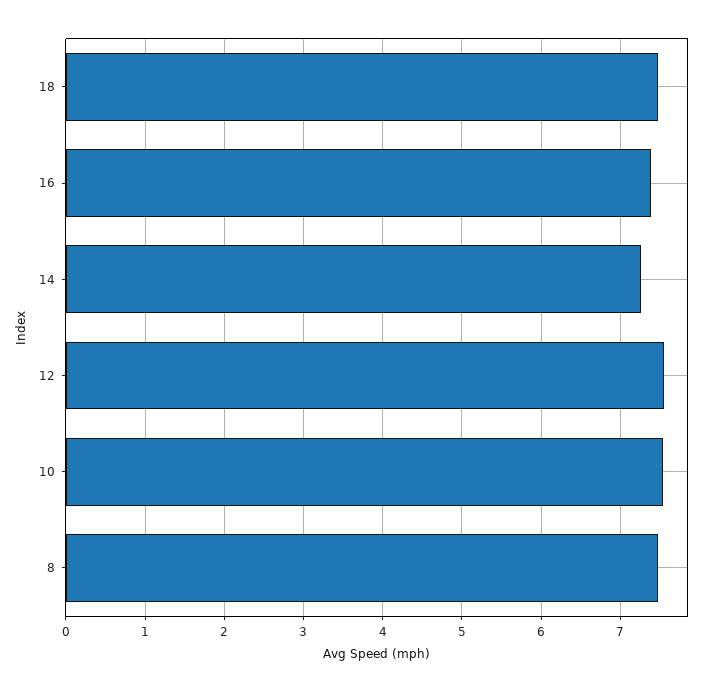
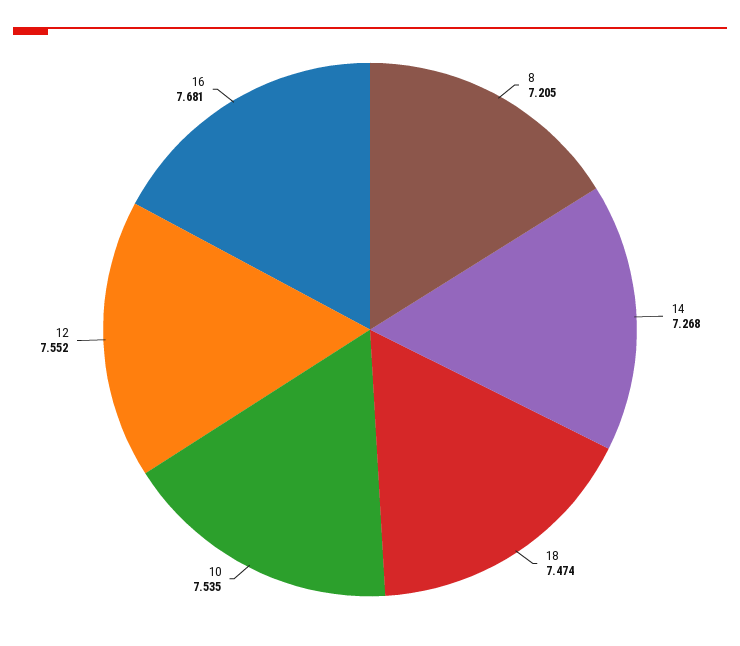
16: 7.4 -> 7.681
8: 7.5 -> 7.205

